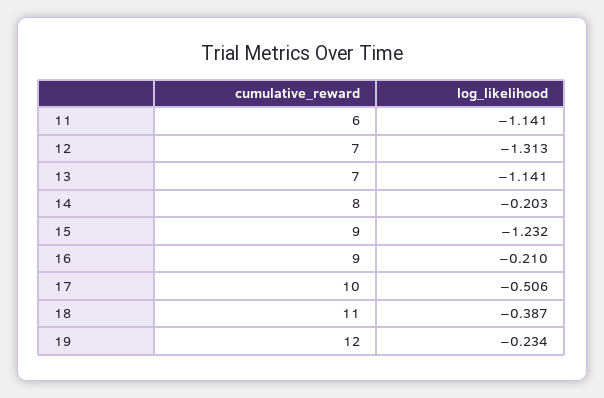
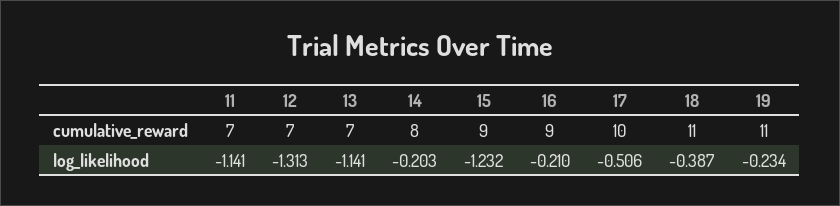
cumulative_reward, 11: 6 -> 7
cumulative_reward, 19: 12 -> 11

